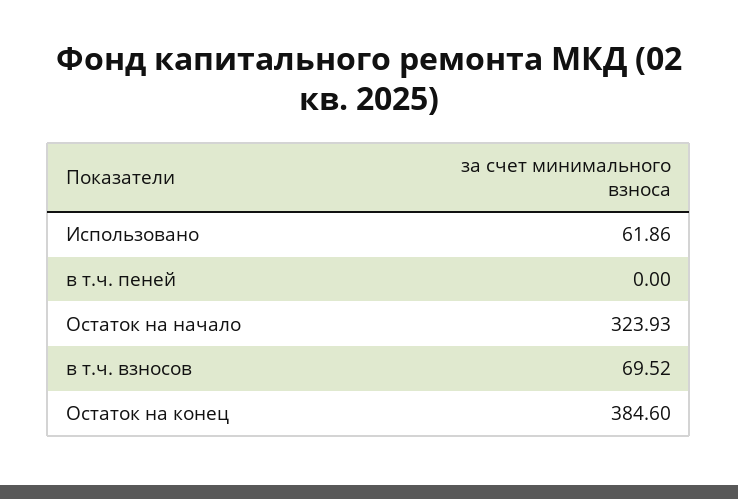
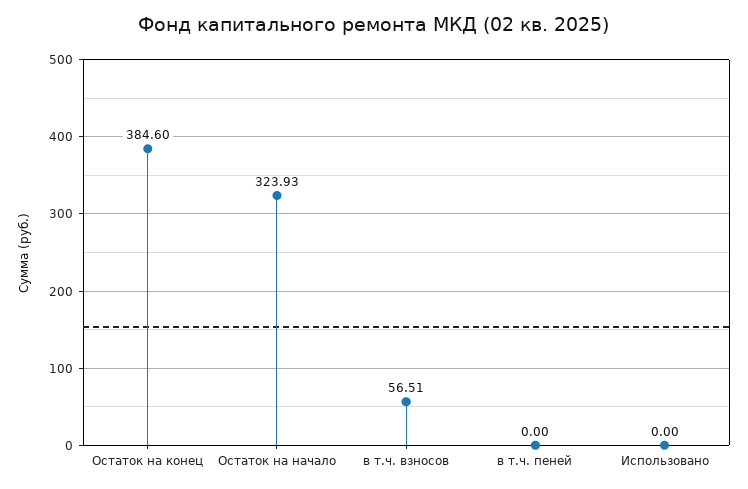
Использовано: 61.86 -> 0
в т.ч. взносов: 69.52 -> 56.51

